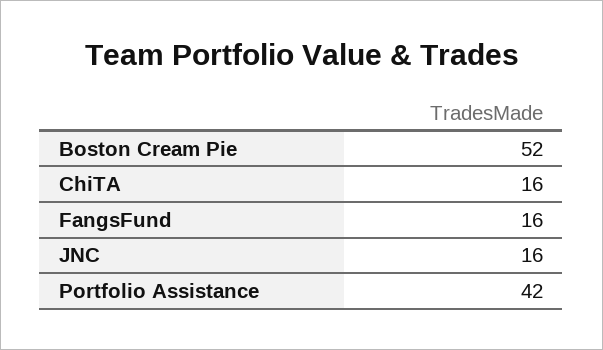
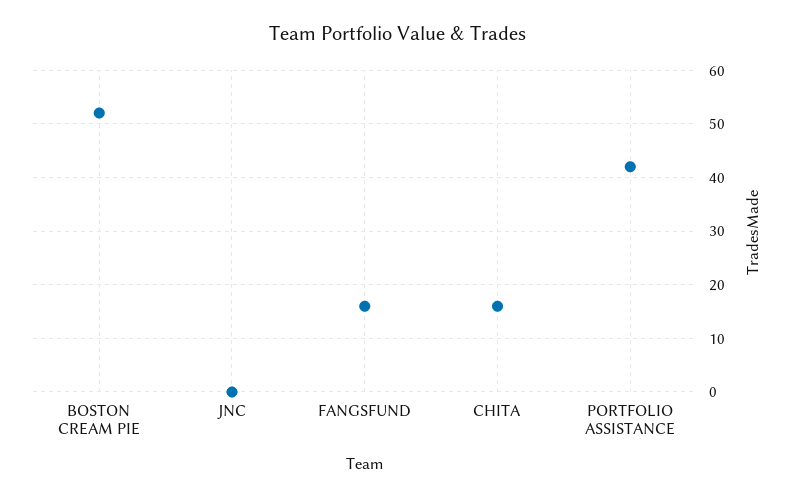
JNC: 16 -> 0

